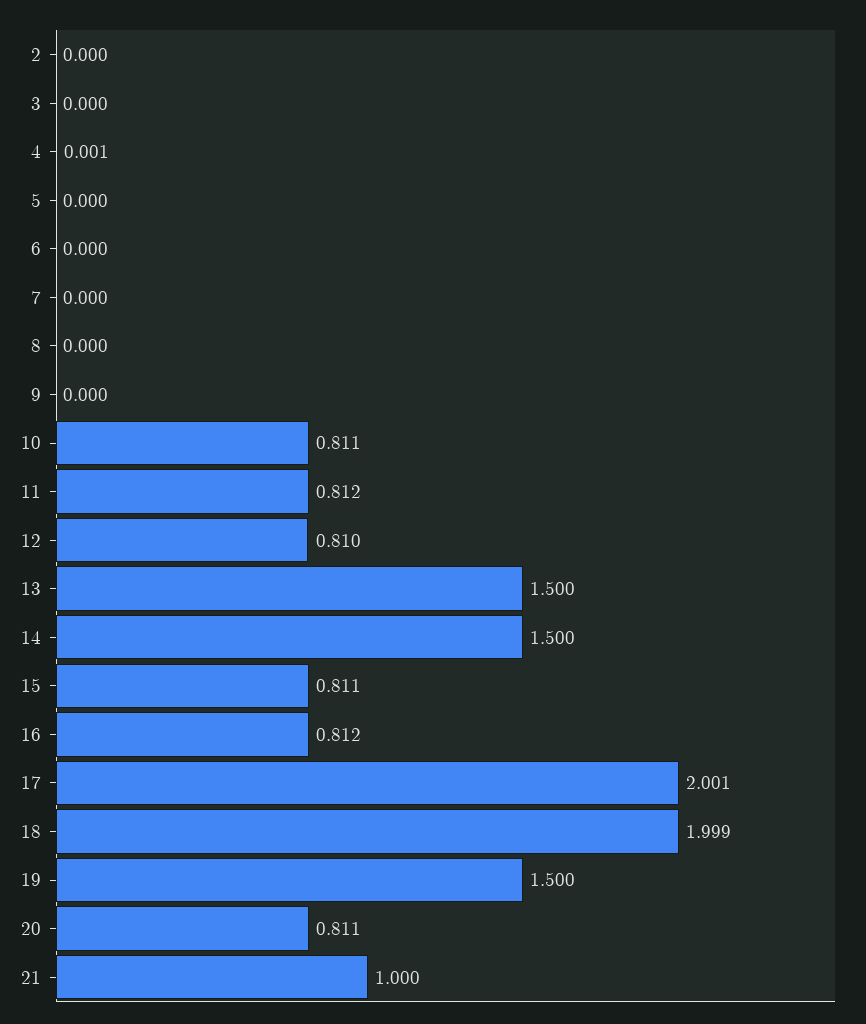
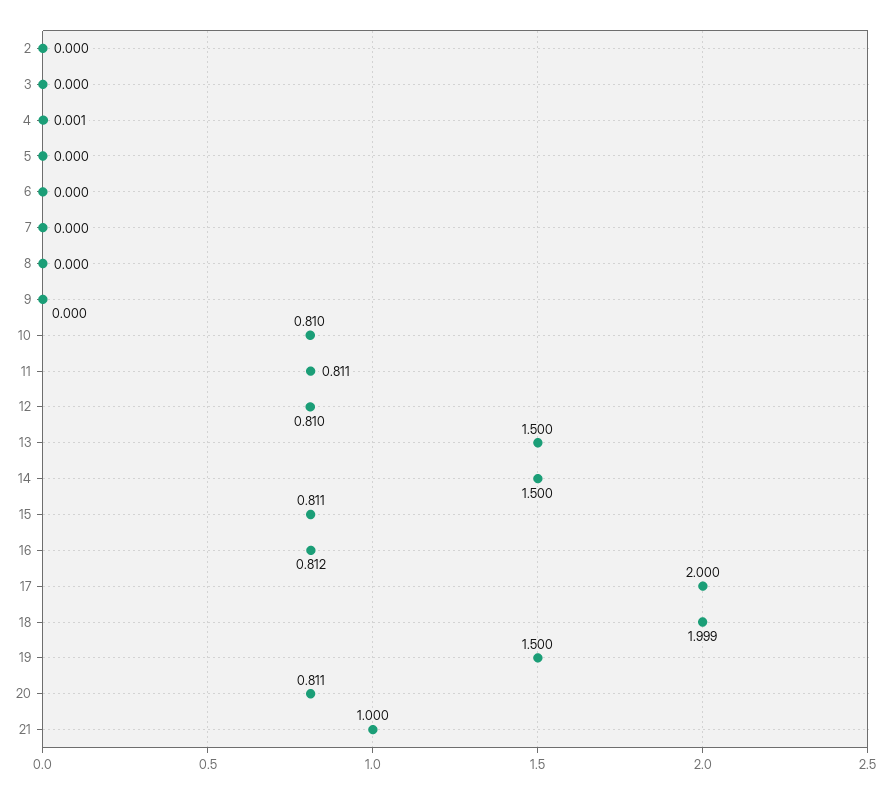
10: 0.811 -> 0.81
11: 0.812 -> 0.811
17: 2.001 -> 2

